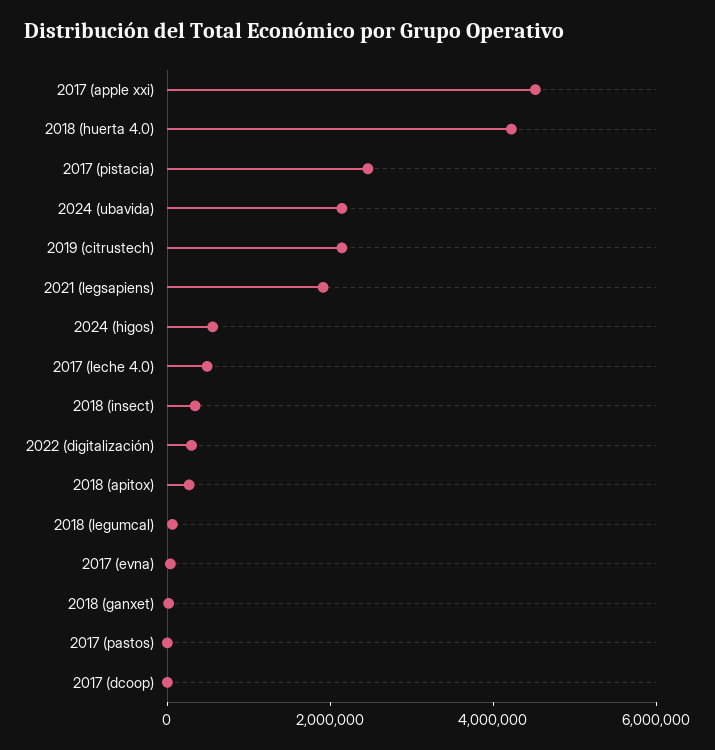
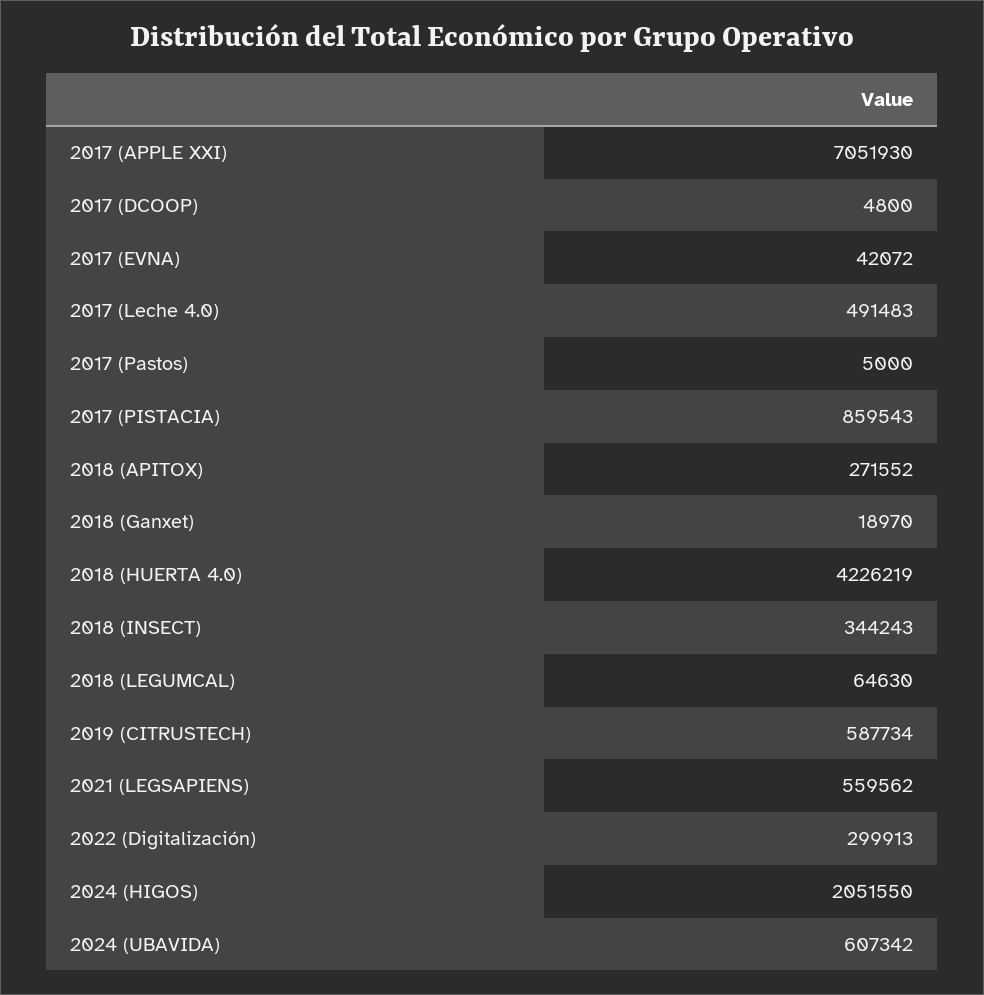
2017 (apple xxi): 4500000 -> 7051930
2017 (pistacia): 2500000 -> 859543
2024 (ubavida): 2000000 -> 607342
2019 (citrustech): 2000000 -> 587734
2021 (legsapiens): 2000000 -> 559562
2024 (higos): 500000 -> 2051550

